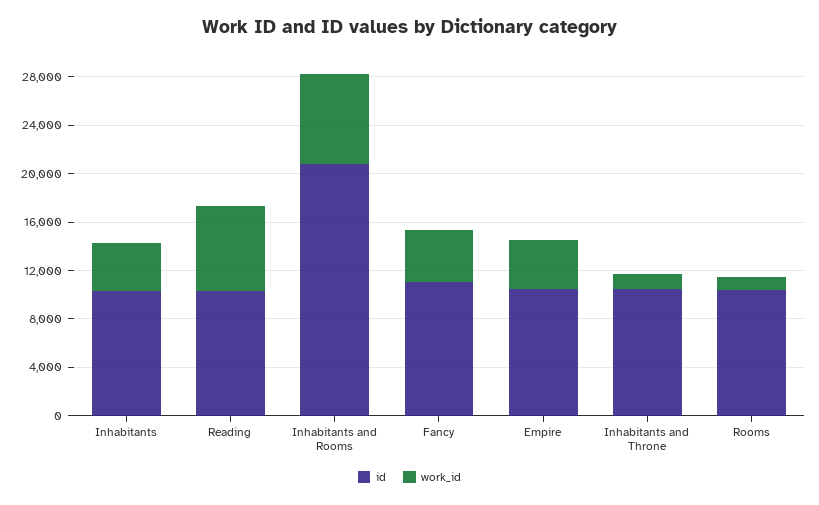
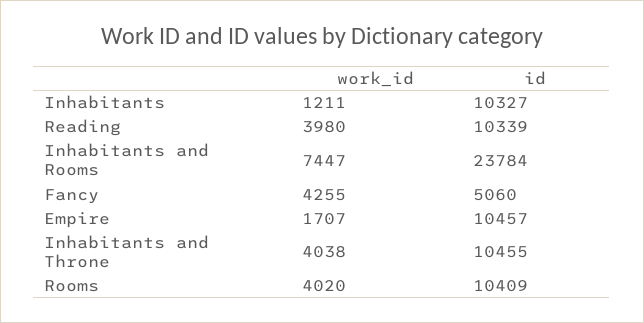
work_id, Inhabitants: 4000 -> 1211
work_id, Reading: 7000 -> 3980
id, Inhabitants and Rooms: 21000 -> 23784
id, Fancy: 11000 -> 5060
work_id, Empire: 4000 -> 1707
work_id, Inhabitants and Throne: 1000 -> 4038
work_id, Rooms: 1000 -> 4020

